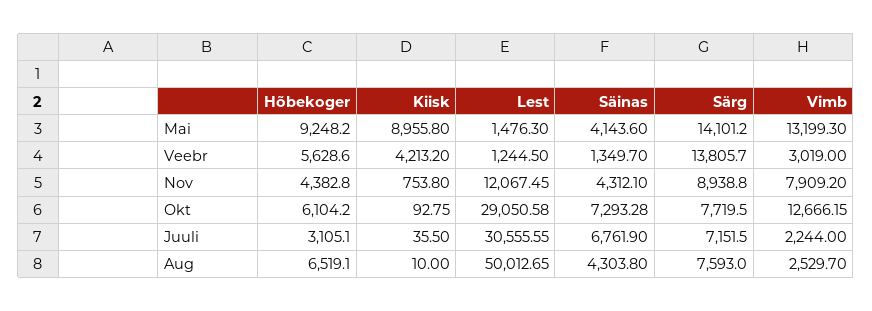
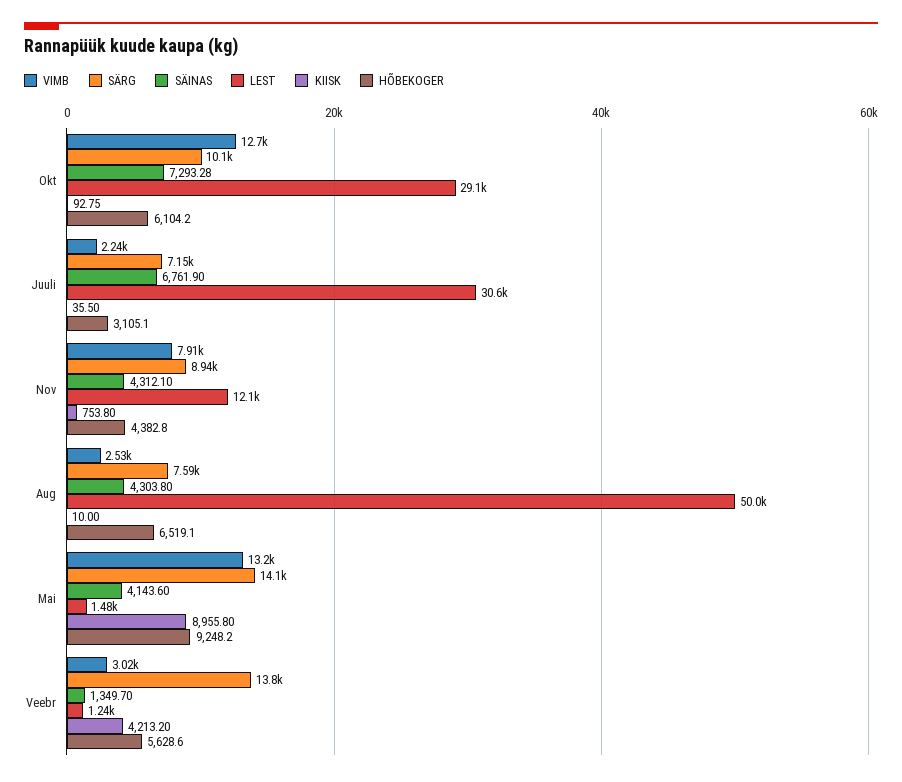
Särg, Okt: 7719.5 -> 10100

